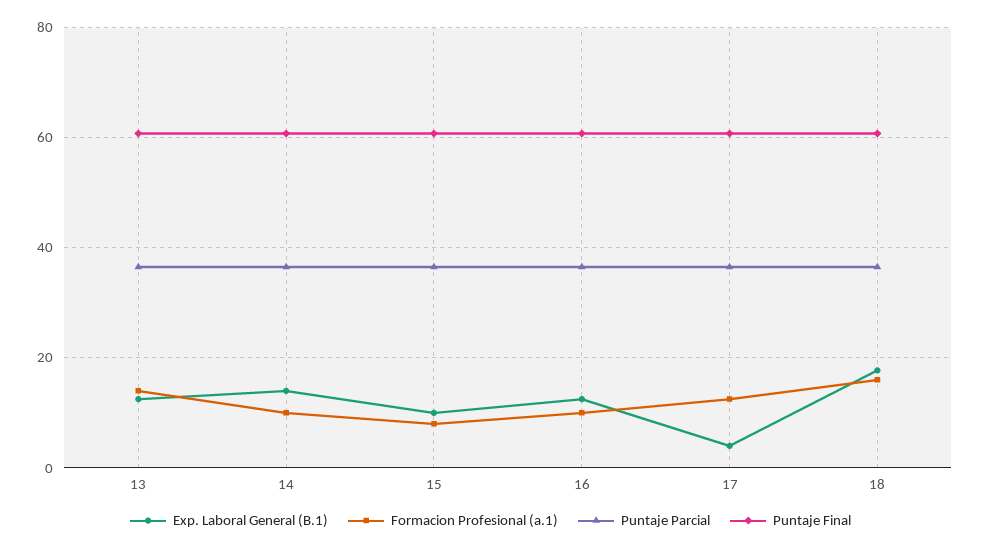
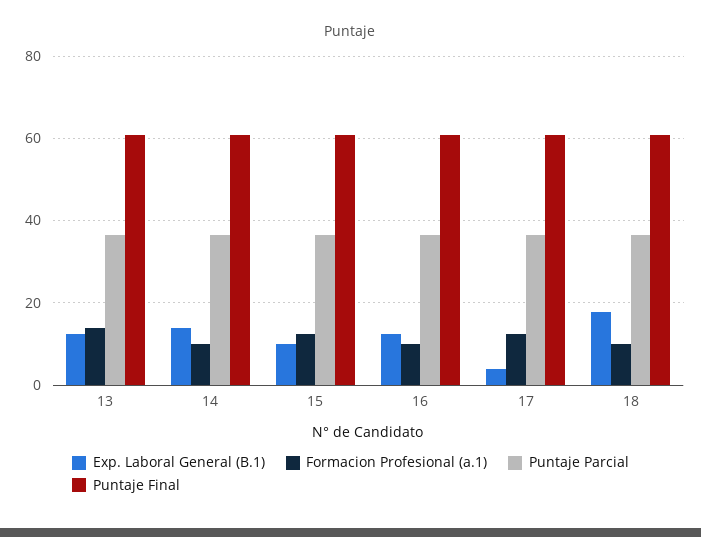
Formacion Profesional (a.1), 15: 8 -> 12
Formacion Profesional (a.1), 18: 16 -> 10

